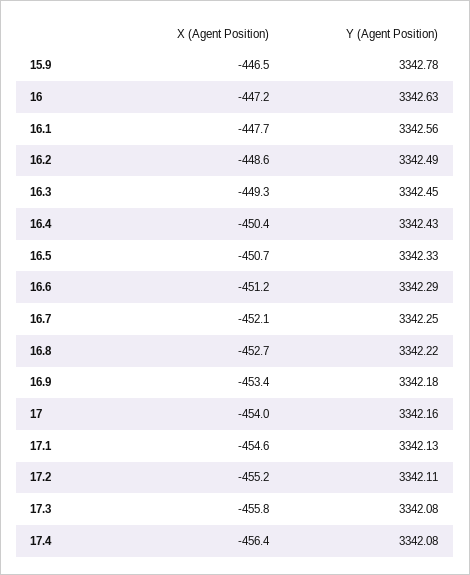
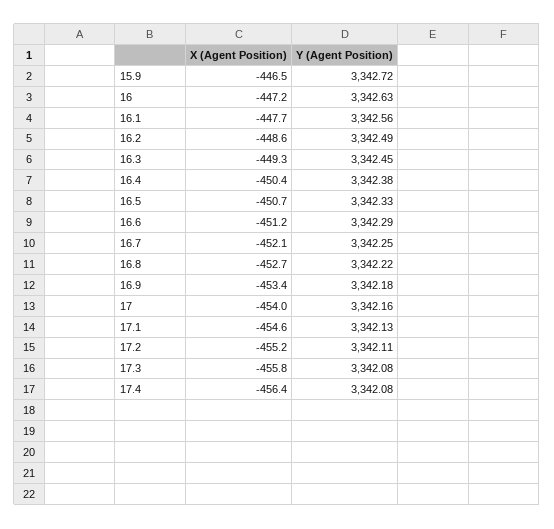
Y (Agent Position), 15.9: 3342.78 -> 3342.72
Y (Agent Position), 16.4: 3342.43 -> 3342.38

